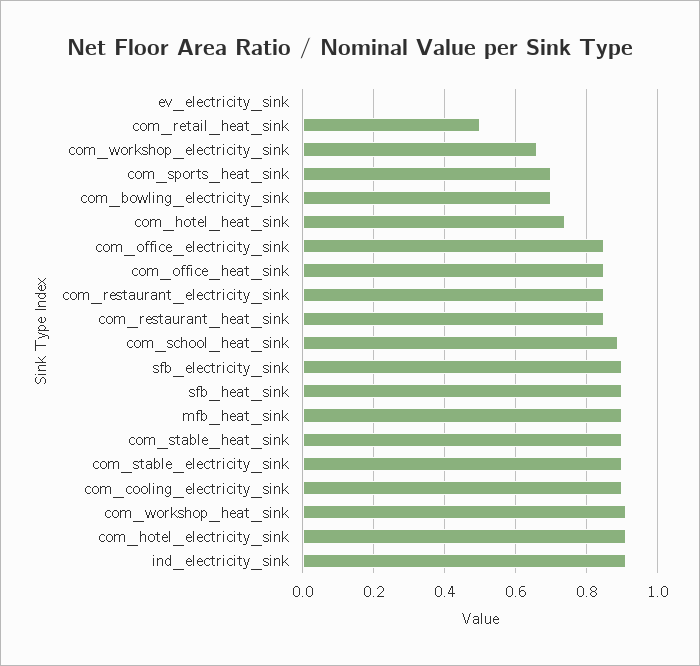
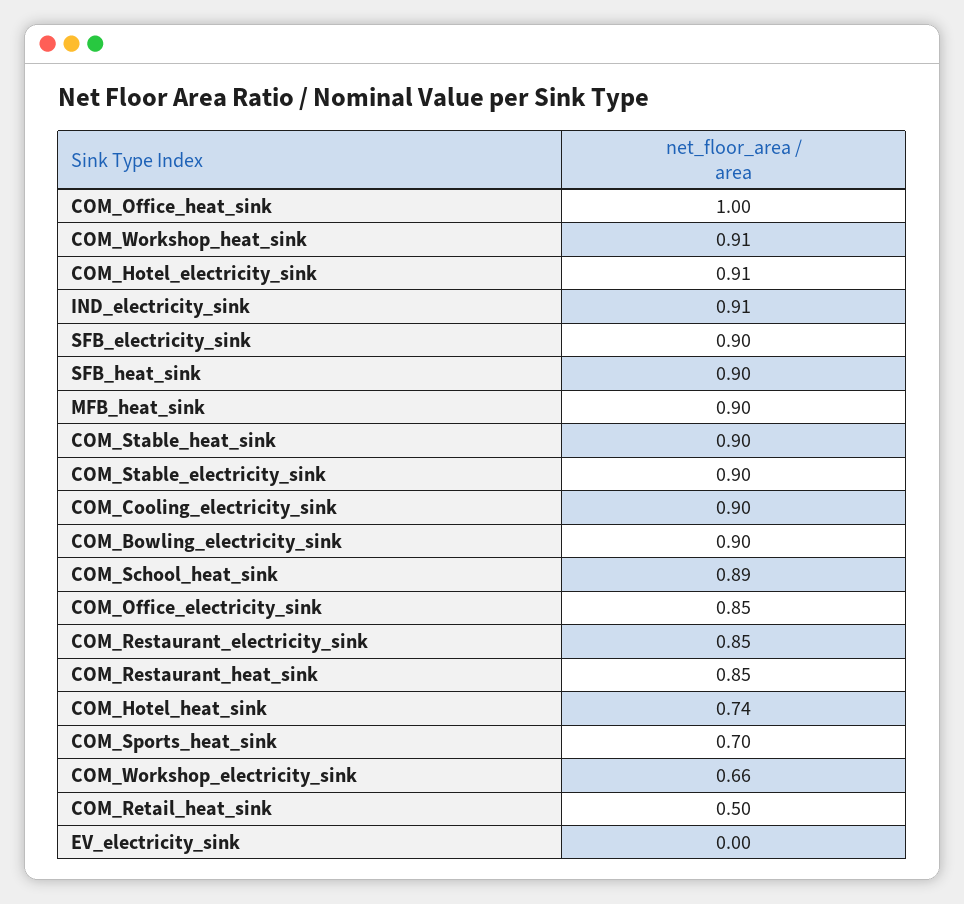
com_bowling_electricity_sink: 0.7 -> 0.9
com_office_heat_sink: 0.85 -> 1

